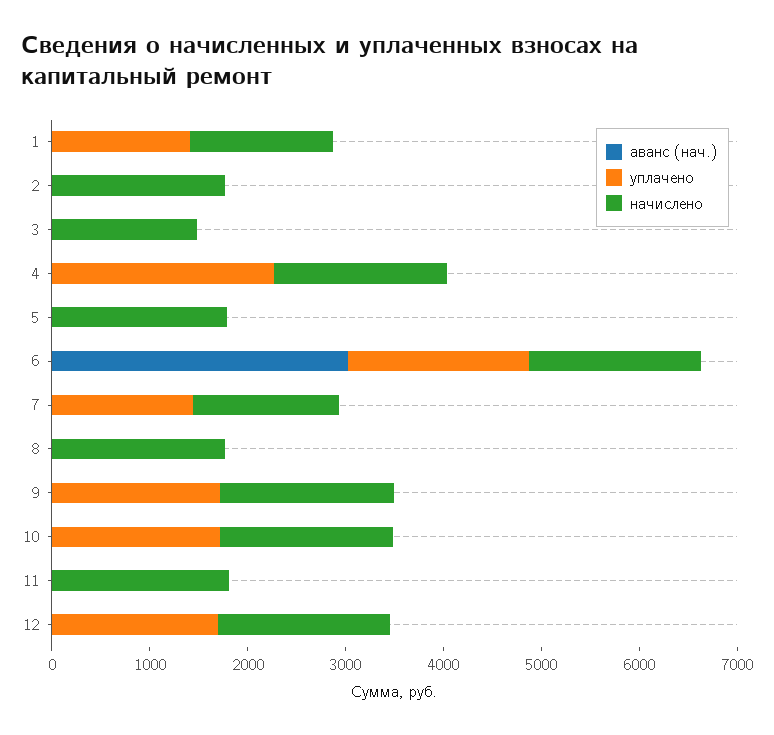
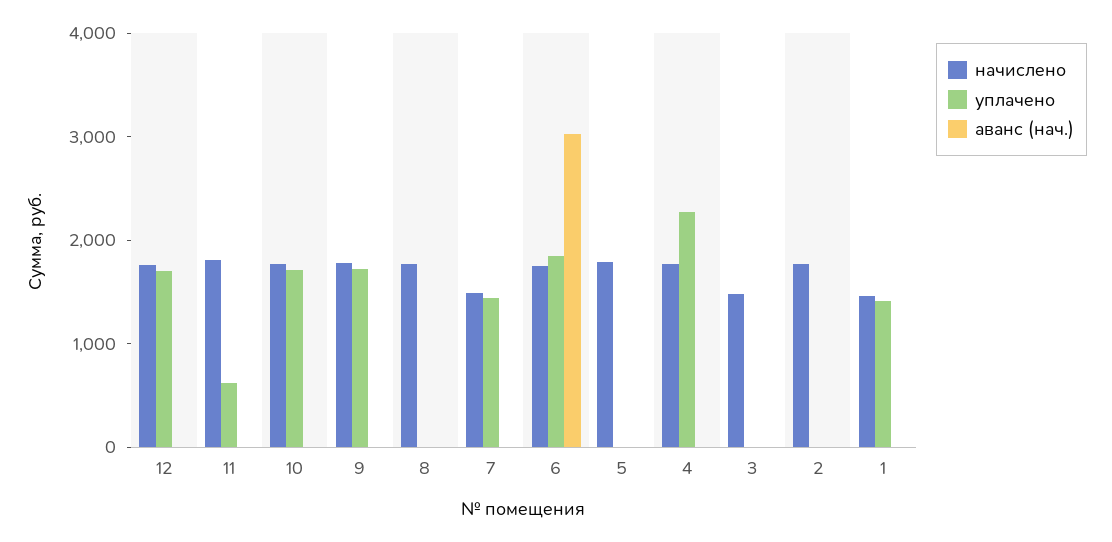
уплачено, 11: 0 -> 600

